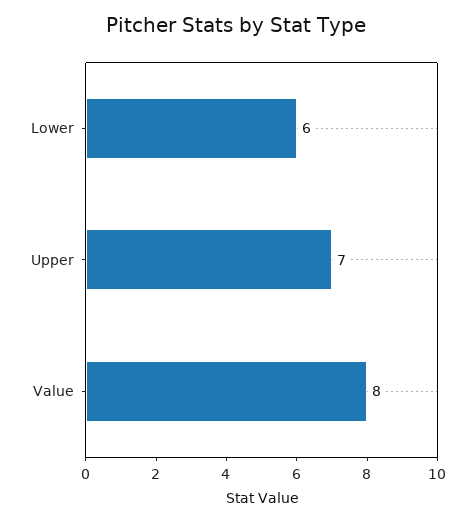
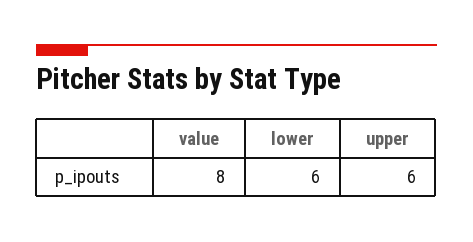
Upper: 7 -> 6

